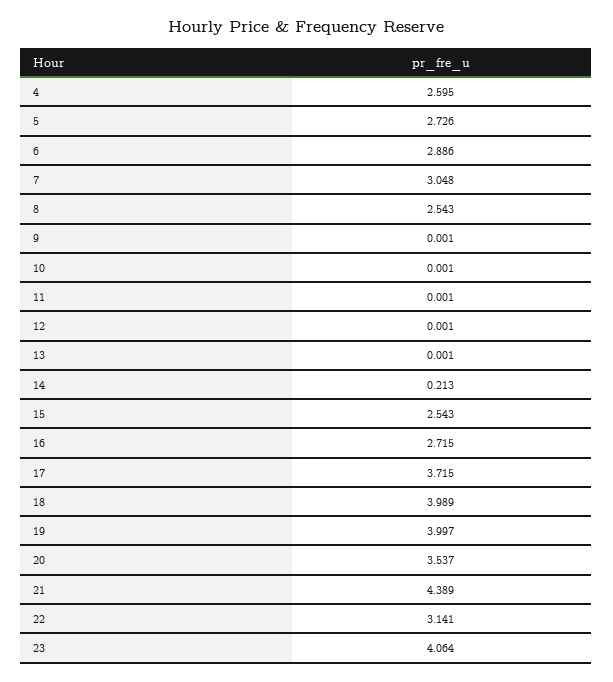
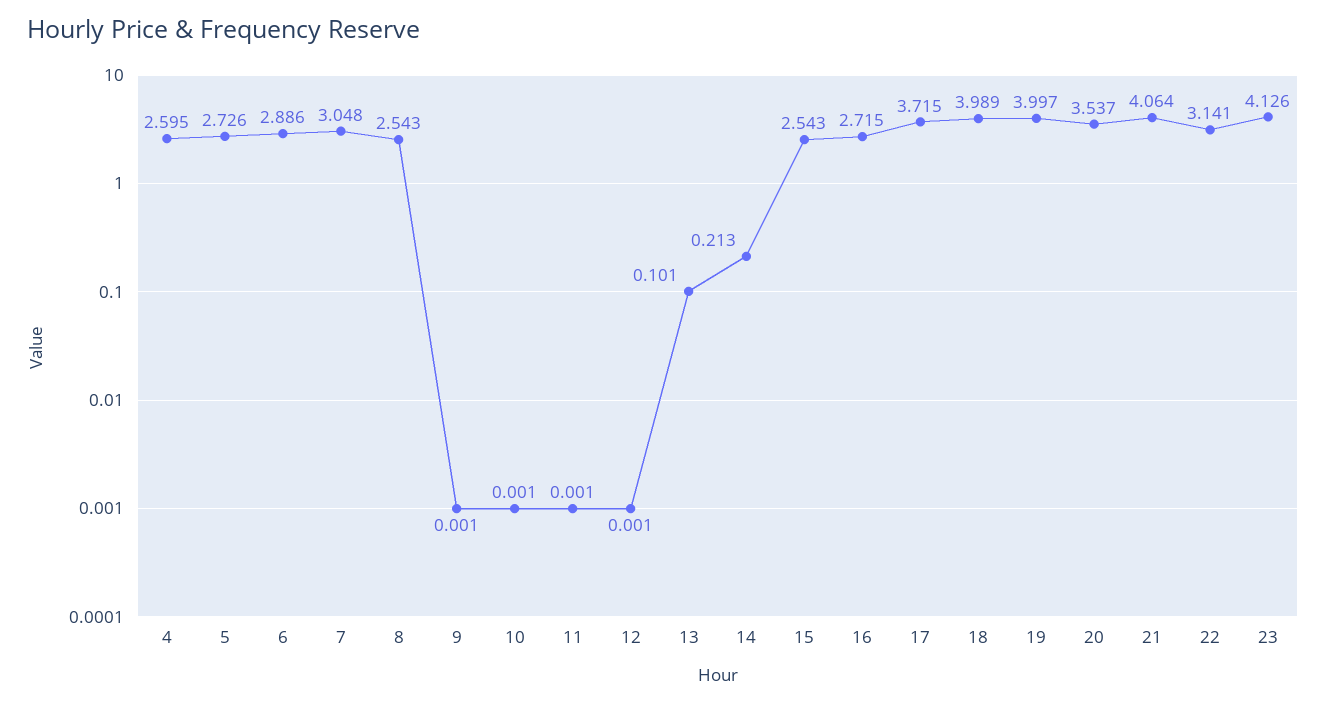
13: 0.001 -> 0.101
21: 4.389 -> 4.064
23: 4.064 -> 4.126

